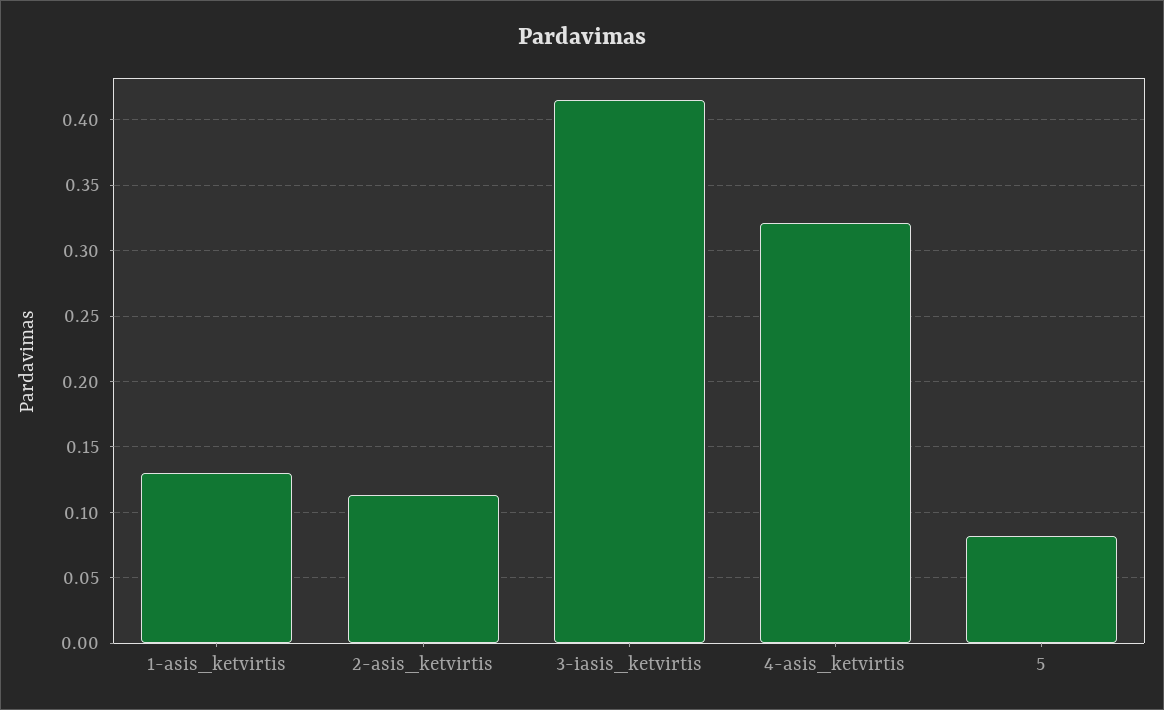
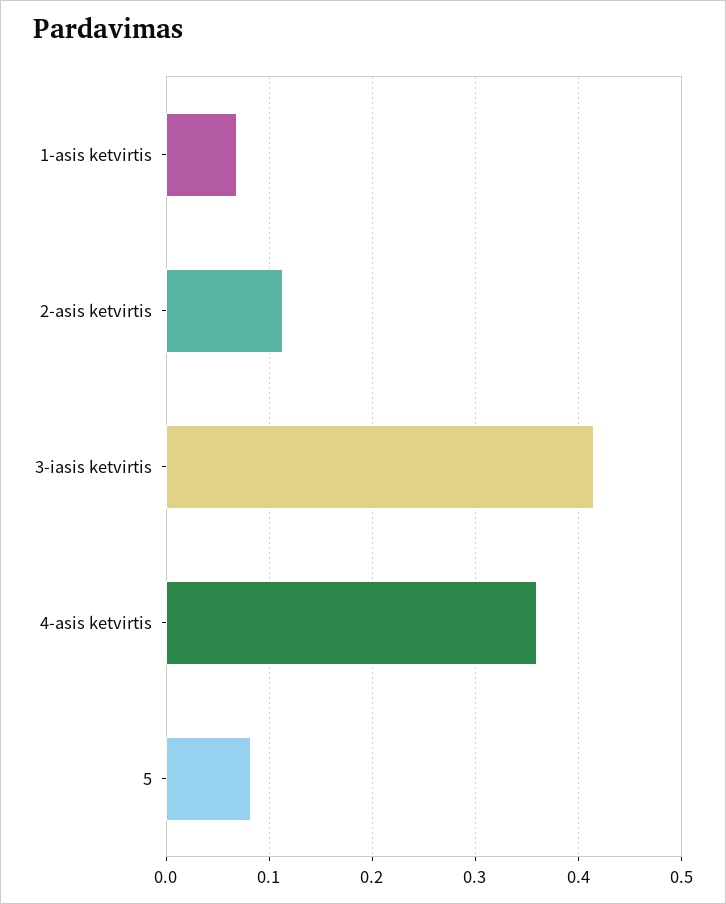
1-asis_ketvirtis: 0.13 -> 0.07
4-asis_ketvirtis: 0.32 -> 0.36

